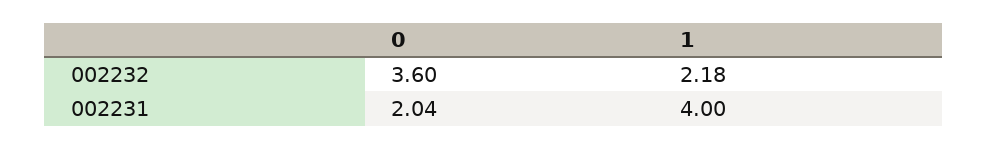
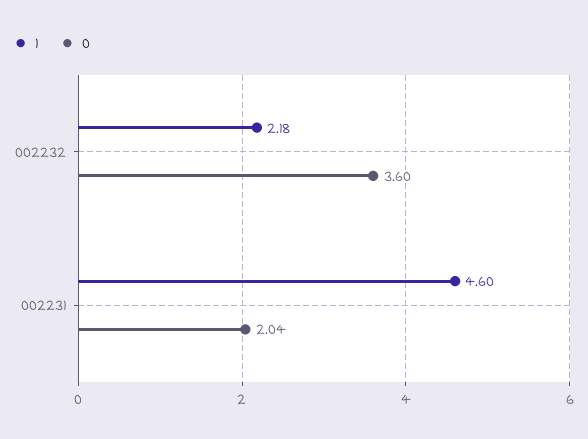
1, 002231: 4 -> 4.6

